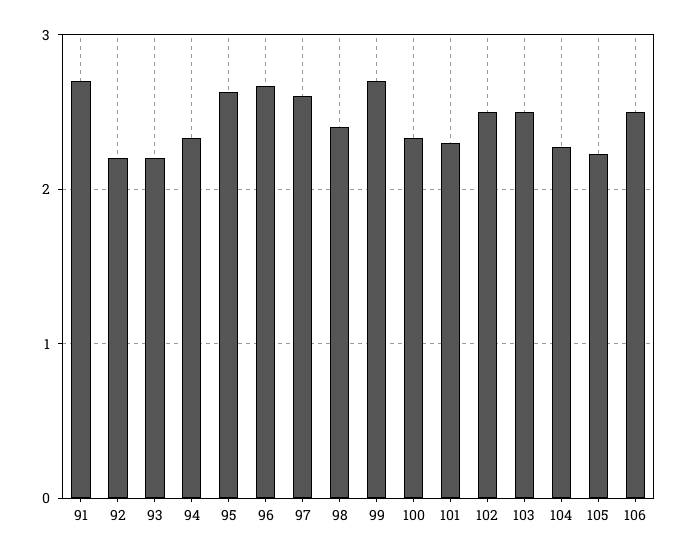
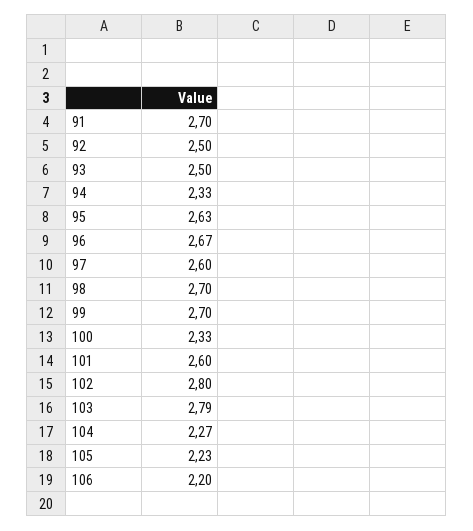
92: 2.2 -> 2.5
93: 2.2 -> 2.5
98: 2.4 -> 2.7
101: 2.3 -> 2.6
102: 2.5 -> 2.8
103: 2.5 -> 2.79
106: 2.5 -> 2.2

